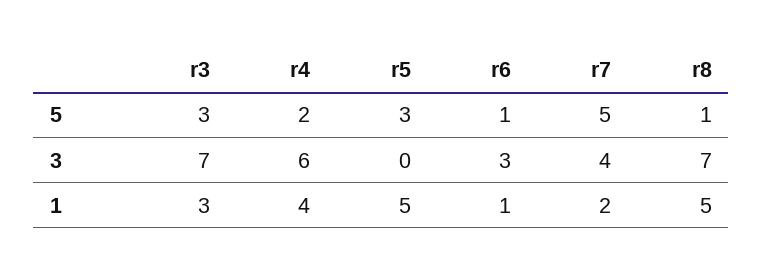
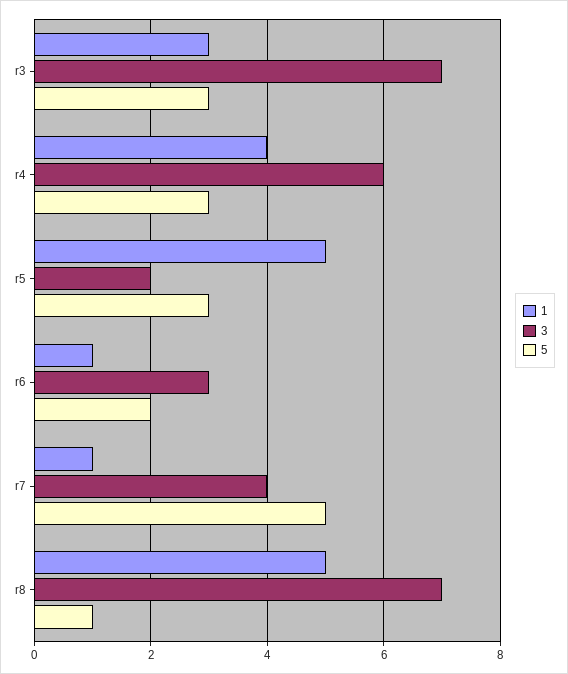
5, r4: 2 -> 3
5, r6: 1 -> 2
3, r5: 0 -> 2
1, r7: 2 -> 1

